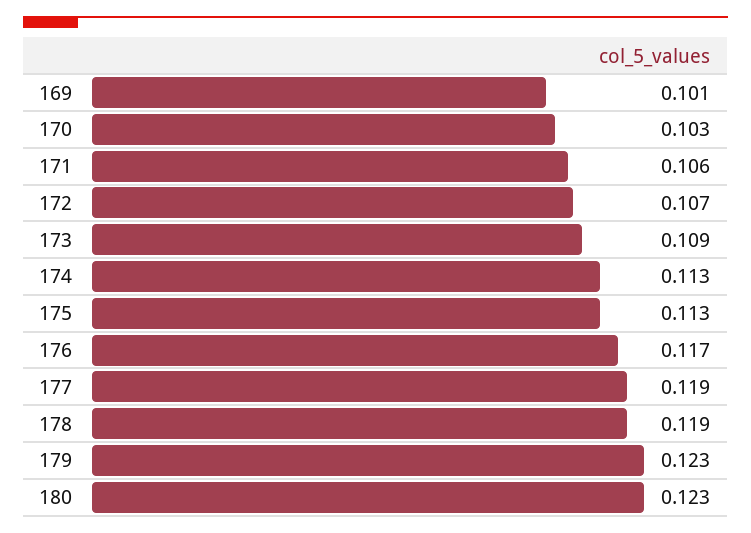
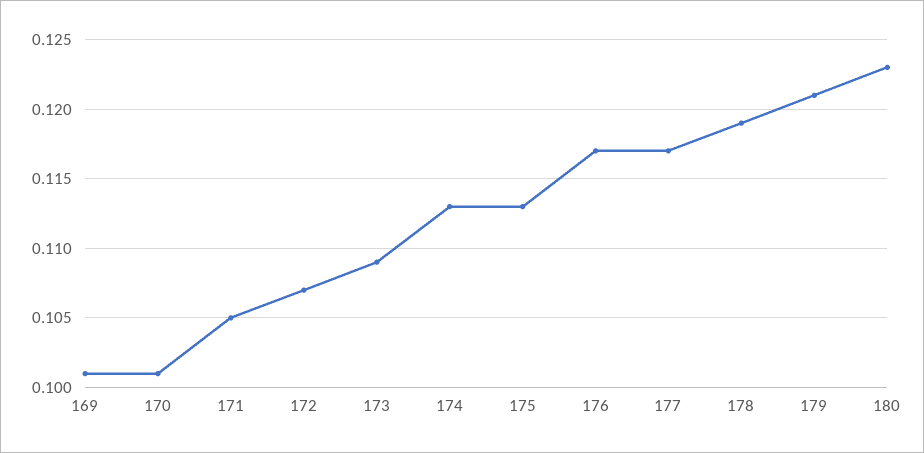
170: 0.103 -> 0.101
171: 0.106 -> 0.105
177: 0.119 -> 0.117
179: 0.123 -> 0.121

